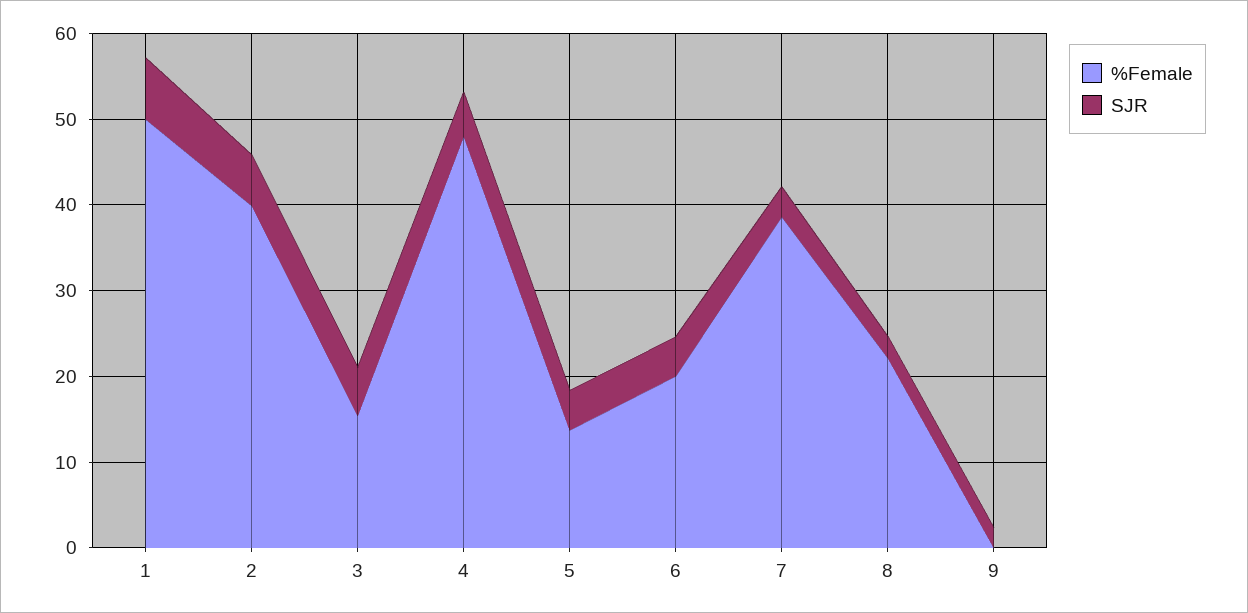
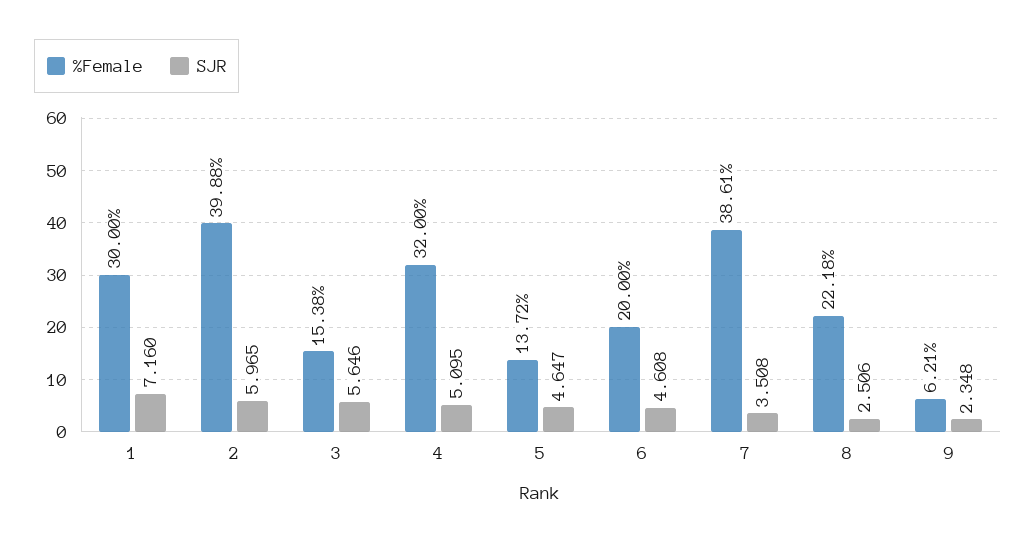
%Female, 1: 50 -> 30
%Female, 4: 48 -> 32
%Female, 9: 0 -> 6.21

